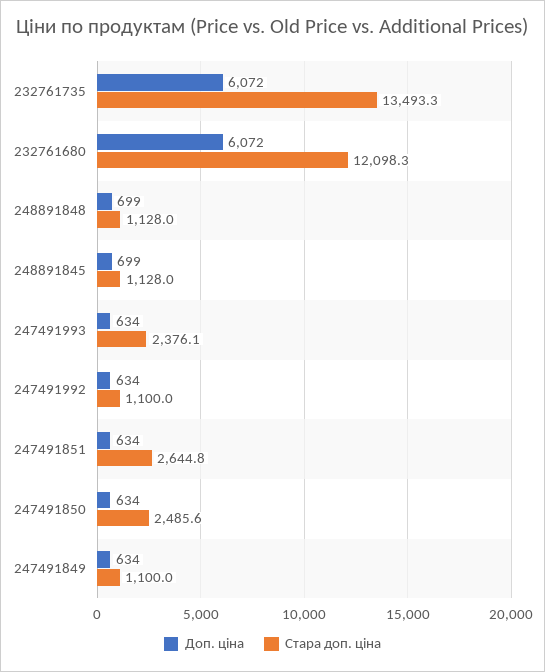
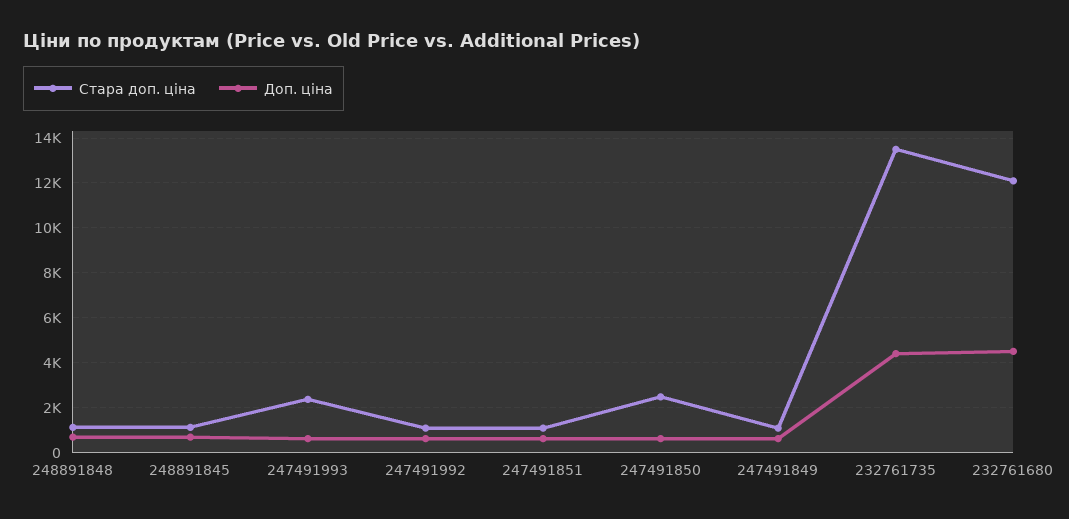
Доп. ціна, 232761735: 6072 -> 4500
Доп. ціна, 232761680: 6072 -> 4500
Стара доп. ціна, 247491851: 2644.8 -> 1000

